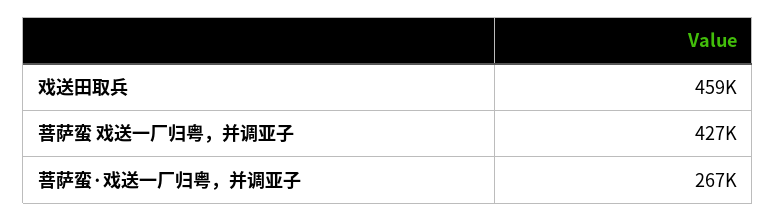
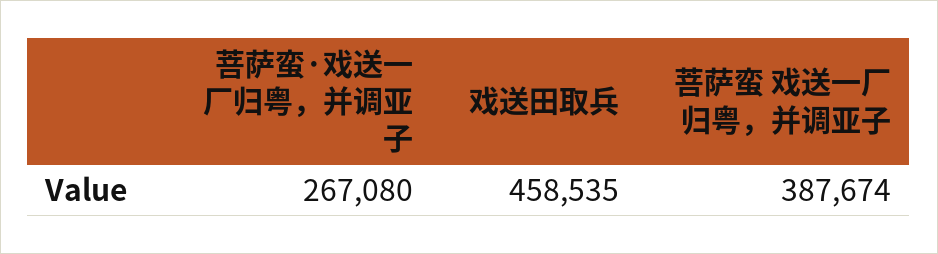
菩萨蛮 戏送一厂归粤，并调亚子: 427000 -> 387674

